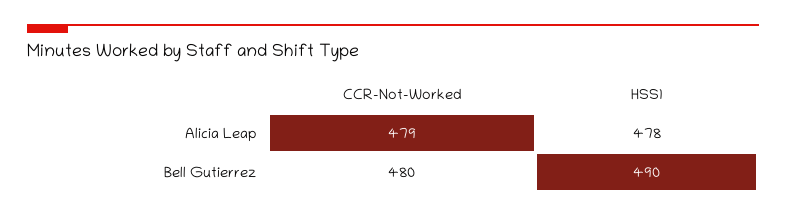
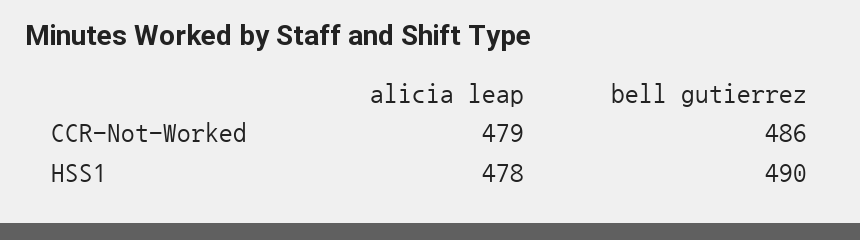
CCR-Not-Worked, Bell Gutierrez: 480 -> 486

